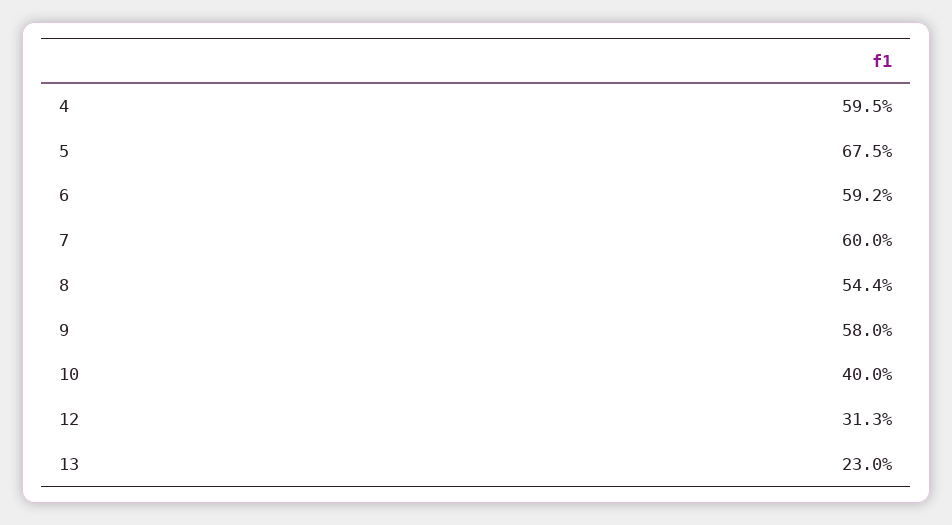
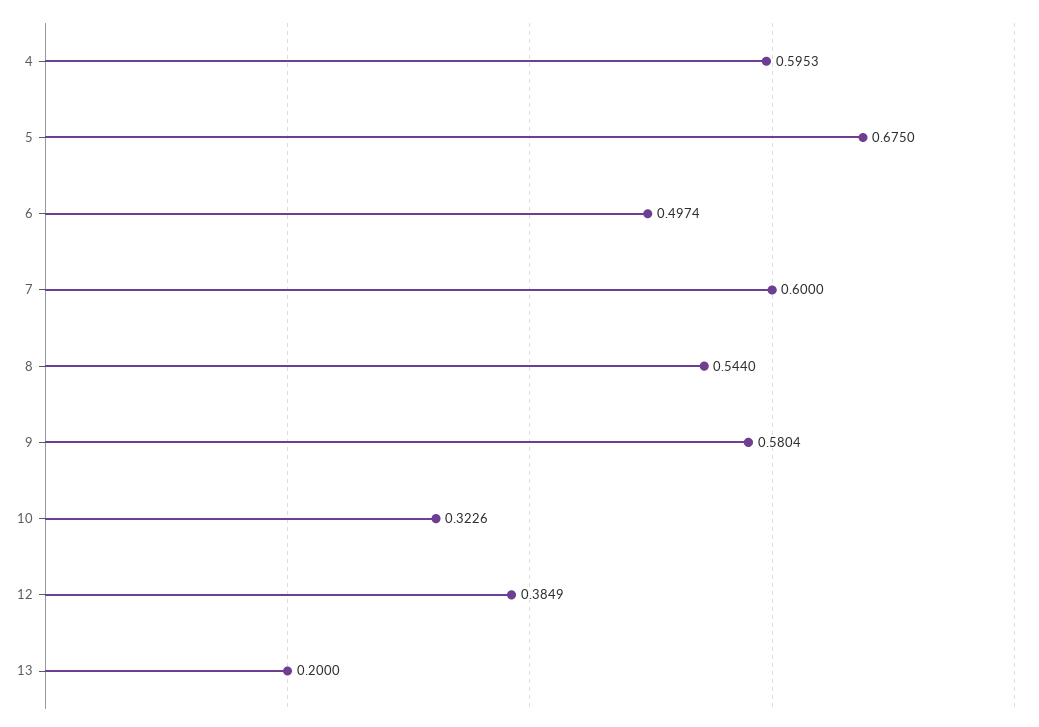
6: 0.592 -> 0.4974
10: 0.4 -> 0.3226
12: 0.313 -> 0.3849
13: 0.23 -> 0.2

